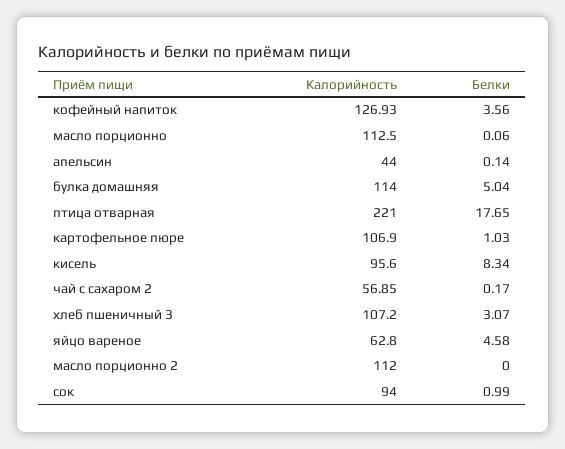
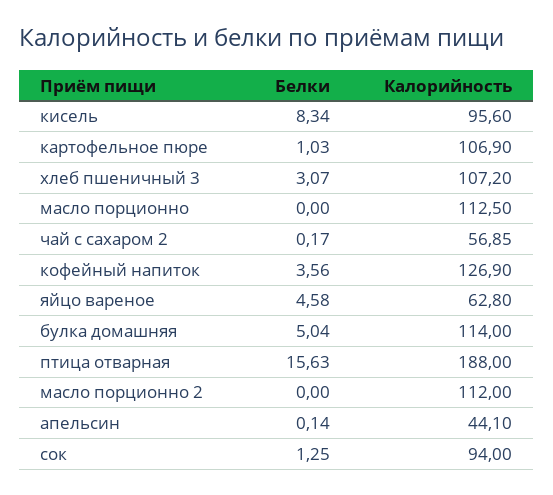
Калорийность, кофейный напиток: 126.93 -> 126.9
Белки, масло порционно: 0.06 -> 0
Калорийность, апельсин: 44 -> 44.1
Калорийность, птица отварная: 221 -> 188
Белки, птица отварная: 17.65 -> 15.63
Белки, сок: 0.99 -> 1.25

